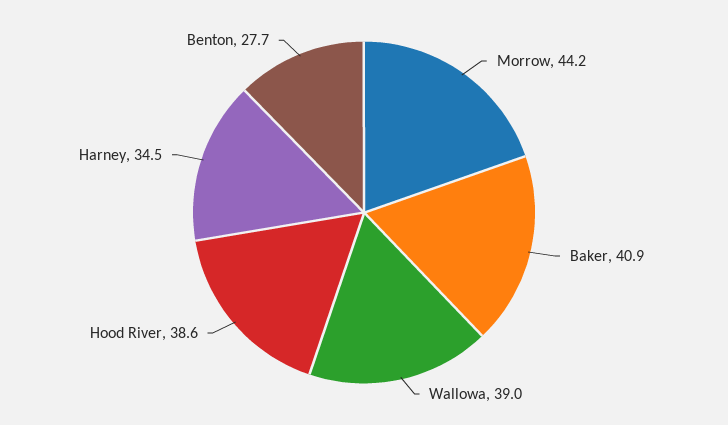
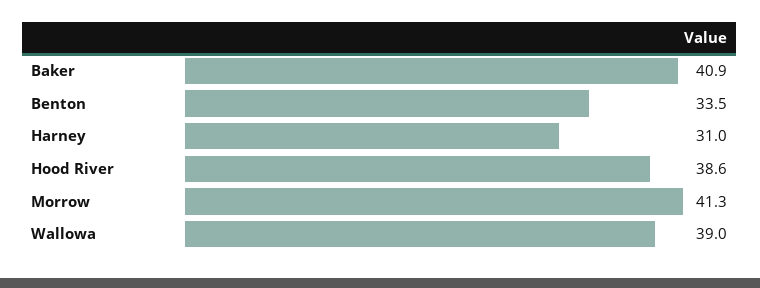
Morrow: 44.2 -> 41.3
Harney: 34.5 -> 31
Benton: 27.7 -> 33.5

